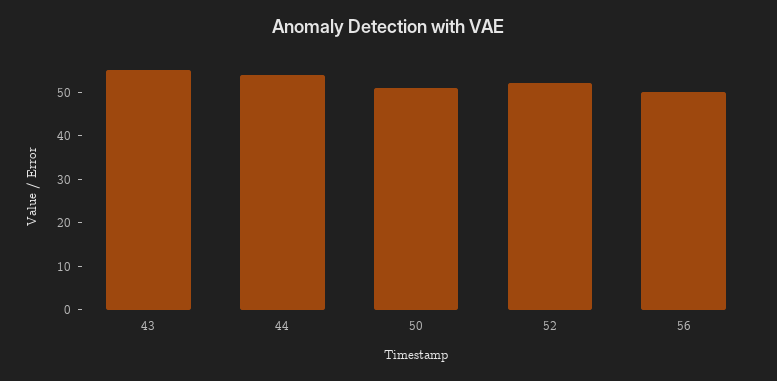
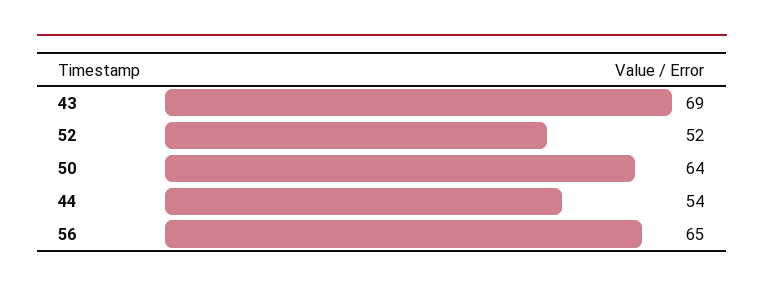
43: 55 -> 69
50: 50 -> 64
56: 50 -> 65

